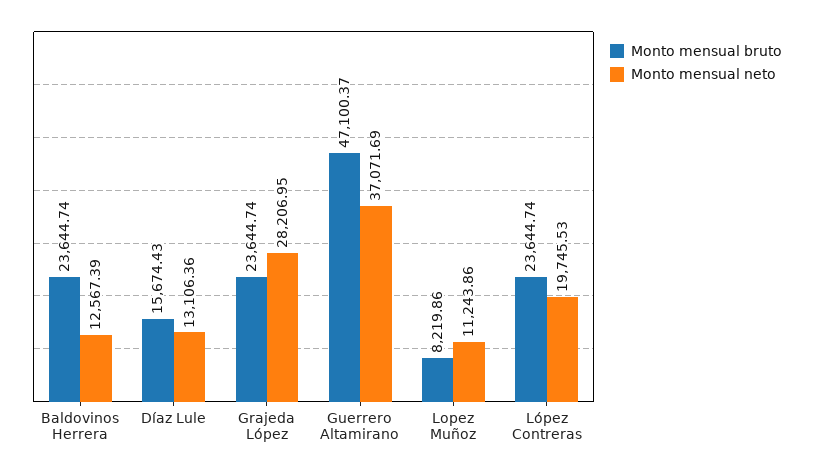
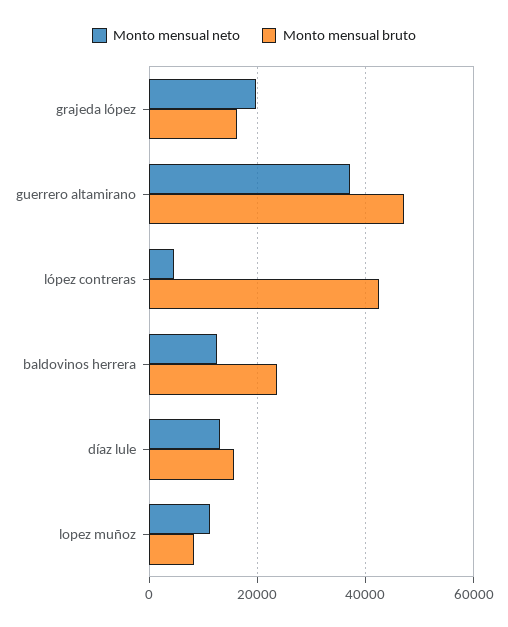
Monto mensual bruto, Grajeda López: 23644.74 -> 16000
Monto mensual neto, Grajeda López: 28206.95 -> 20000
Monto mensual bruto, López Contreras: 23644.74 -> 42000
Monto mensual neto, López Contreras: 19745.53 -> 4000

